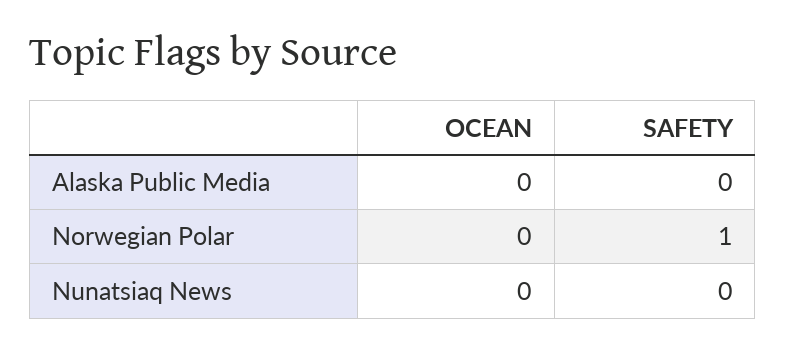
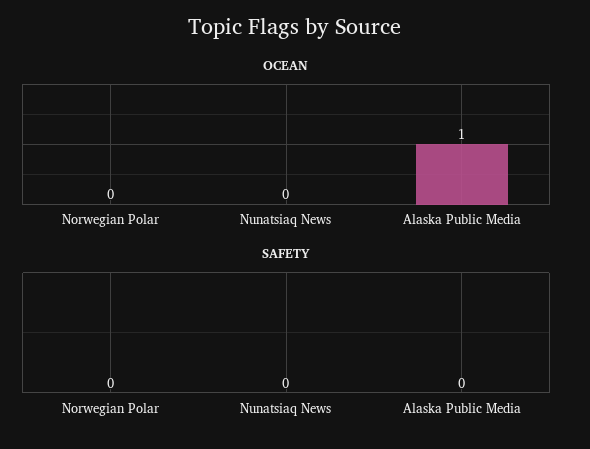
OCEAN, Alaska Public Media: 0 -> 1
SAFETY, Norwegian Polar: 1 -> 0

